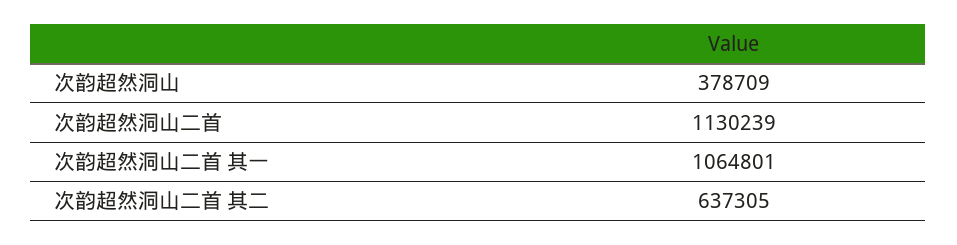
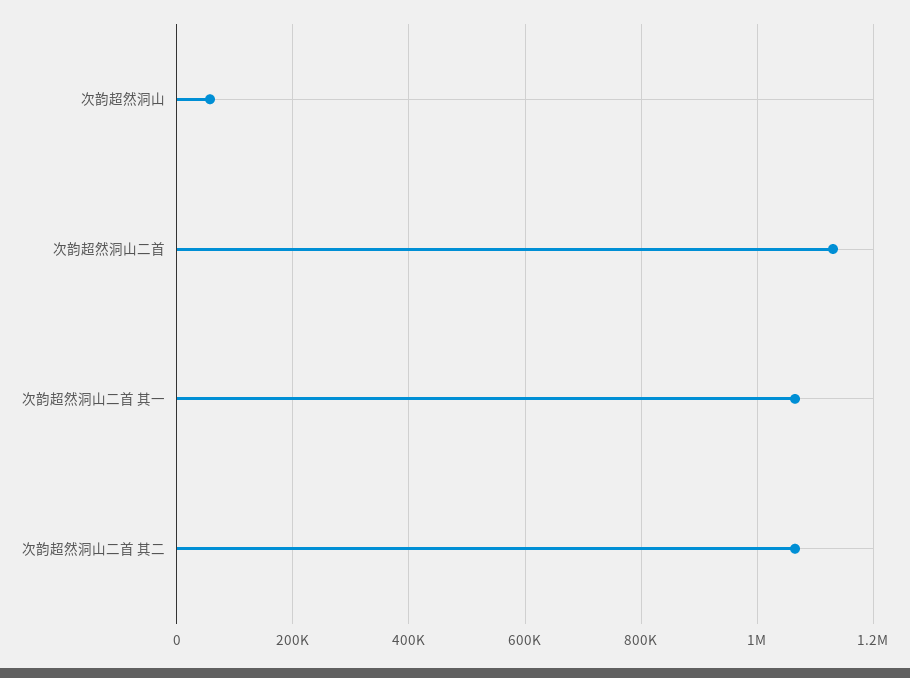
次韵超然洞山: 378709 -> 60000
次韵超然洞山二首 其二: 637305 -> 1060000

